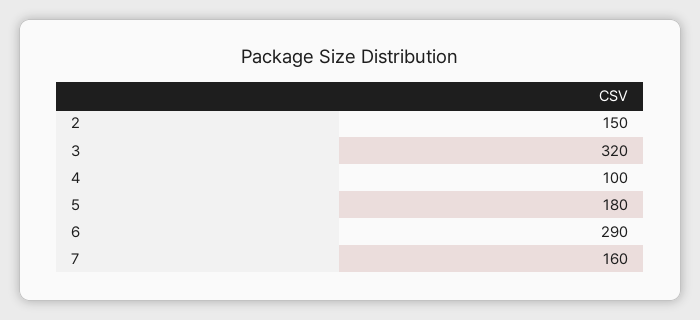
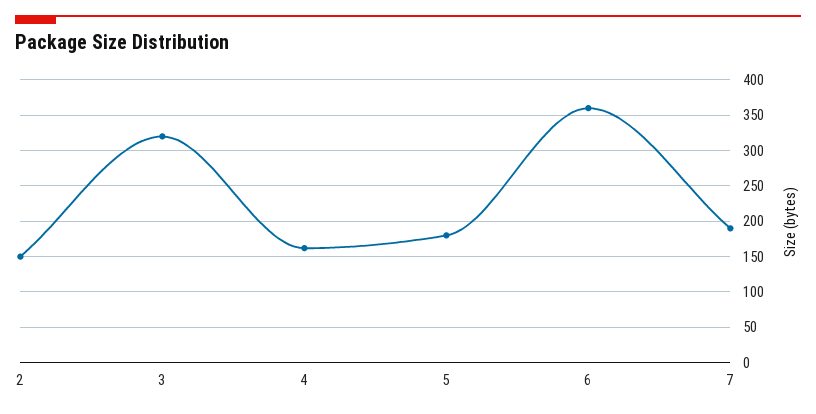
4: 100 -> 160
6: 290 -> 360
7: 160 -> 190

